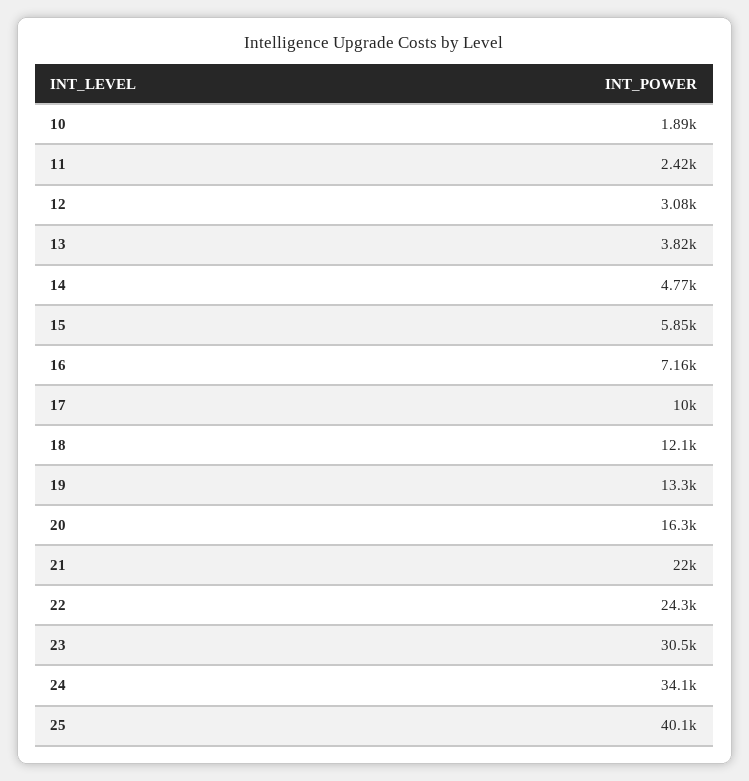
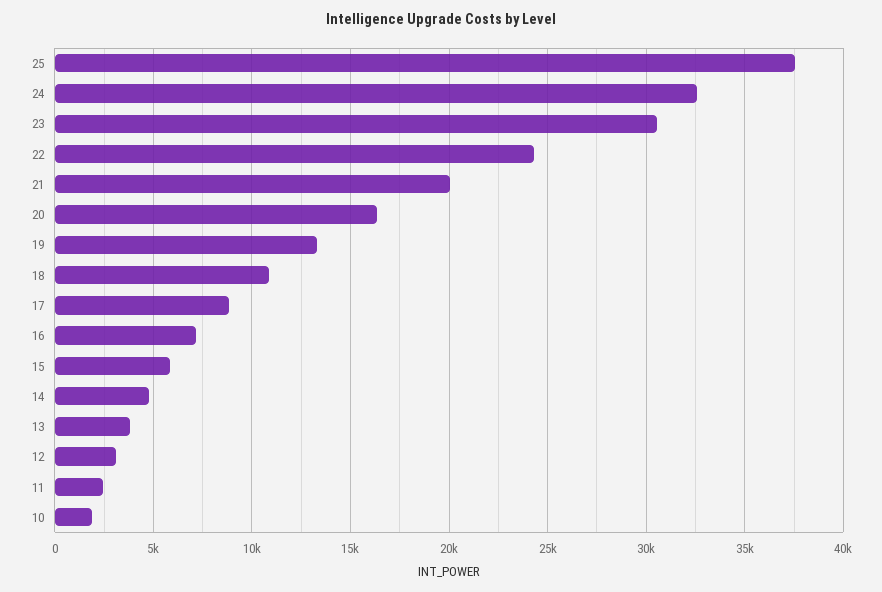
17: 10000 -> 9000
18: 12100 -> 11000
21: 22000 -> 20000
24: 34100 -> 32500
25: 40100 -> 37500

